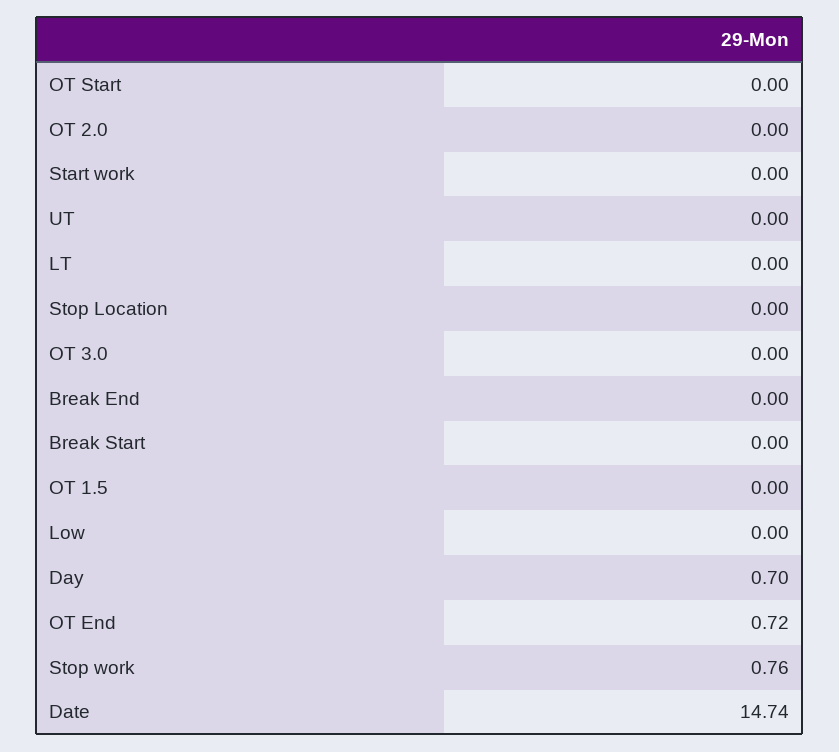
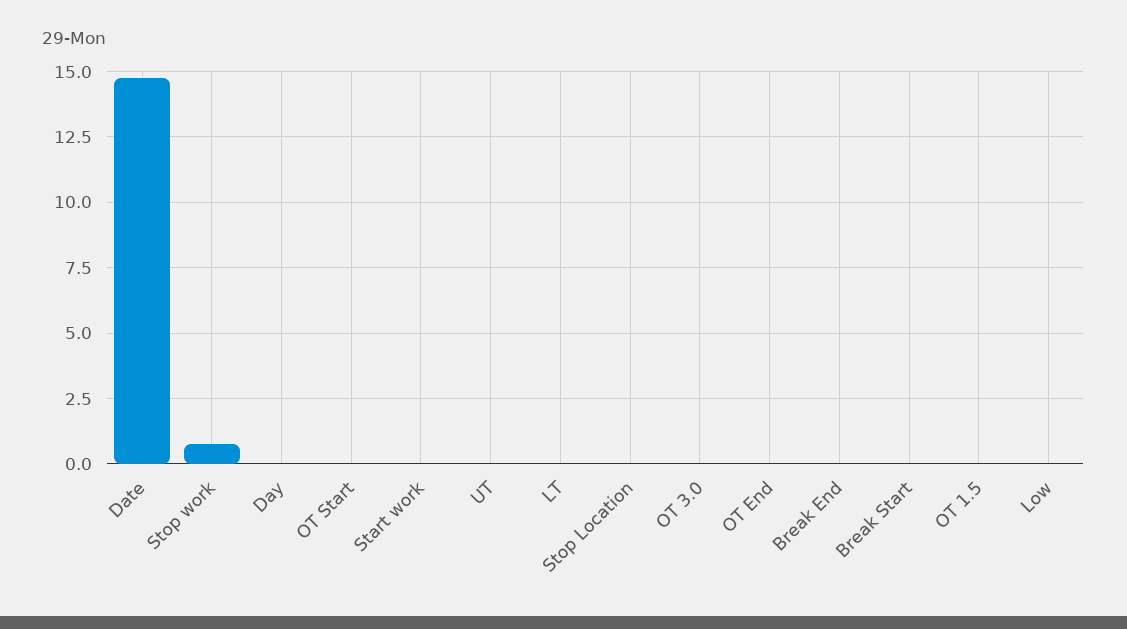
OT 2.0: 0 -> none
Day: 0.7 -> 0
OT End: 0.72 -> 0

